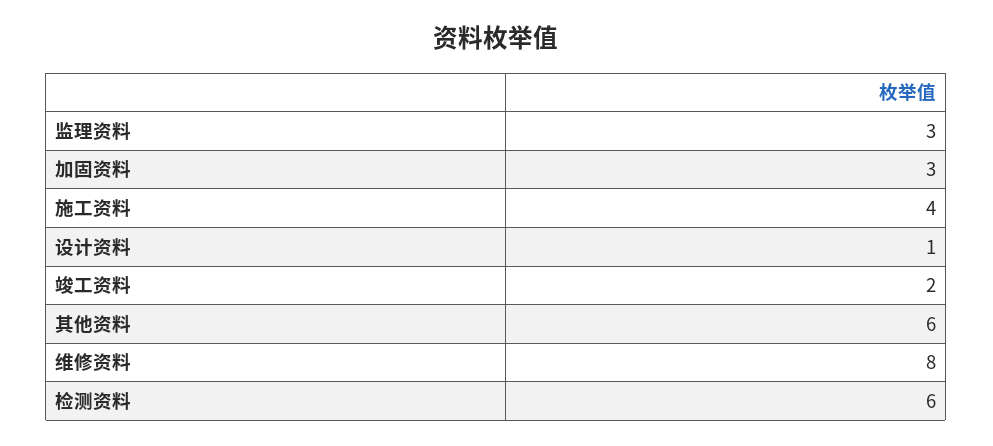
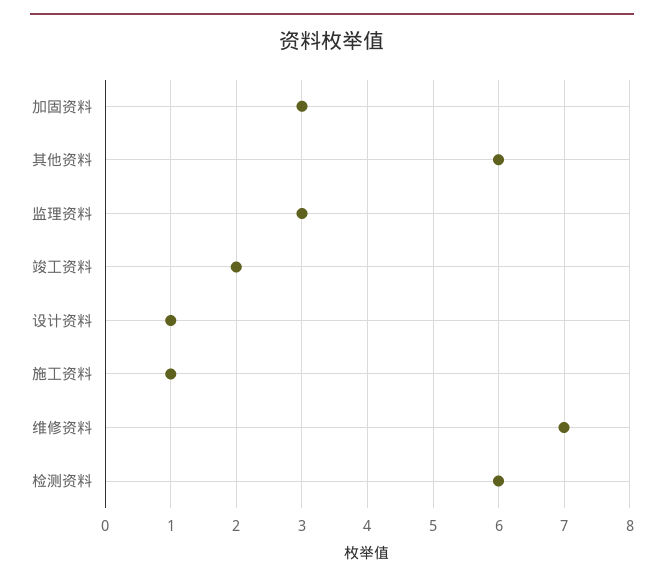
施工资料: 4 -> 1
维修资料: 8 -> 7

